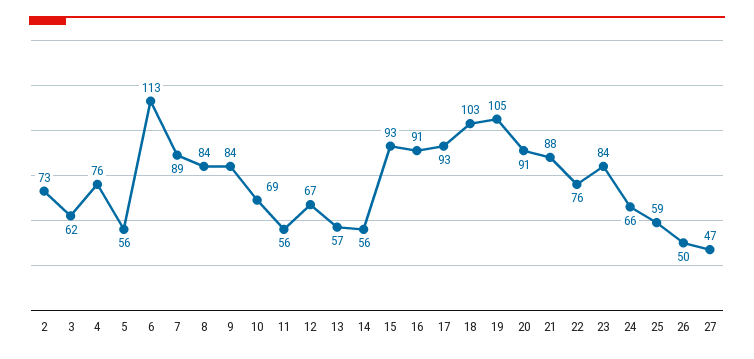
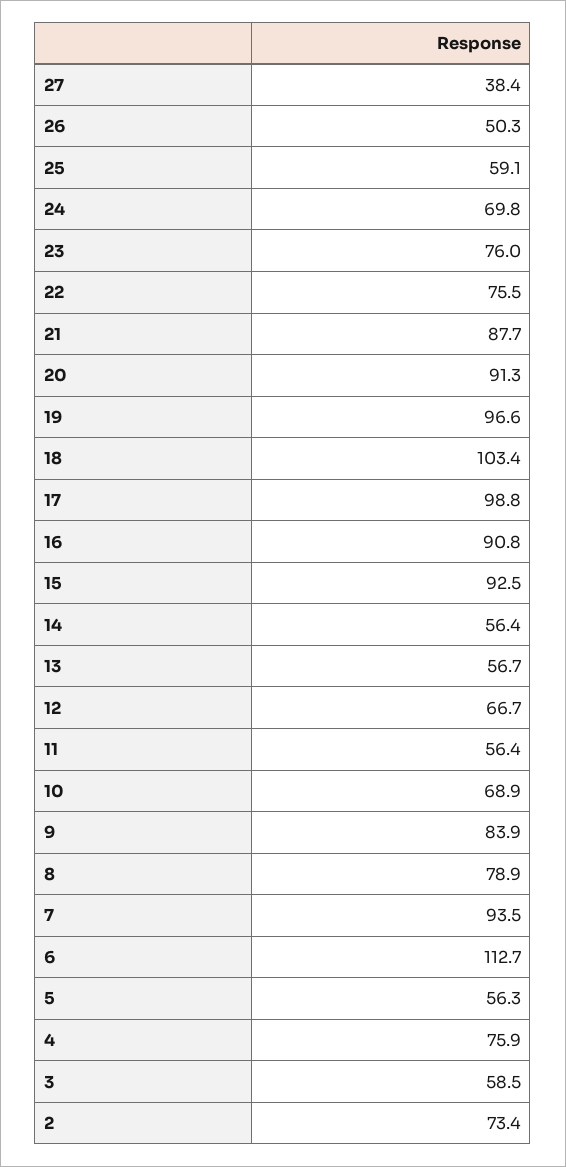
3: 62 -> 58.5
7: 89 -> 93.5
8: 84 -> 78.9
17: 93 -> 98.8
19: 105 -> 96.6
23: 84 -> 76
24: 66 -> 69.8
27: 47 -> 38.4

